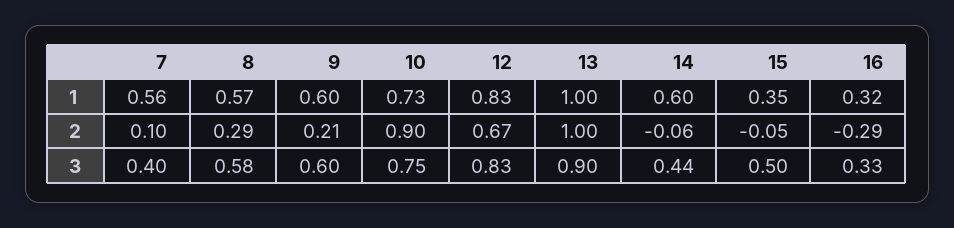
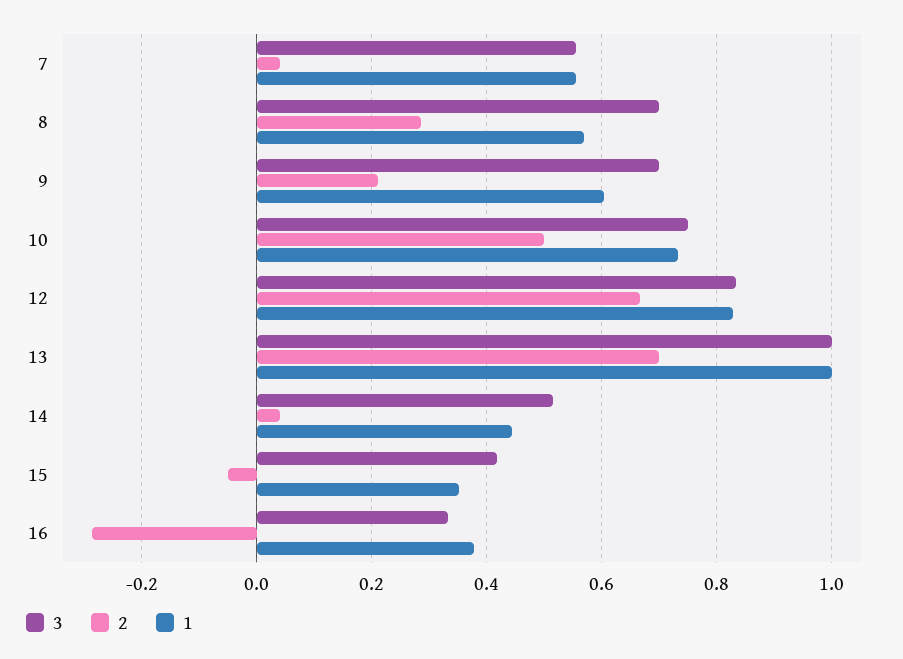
1, 14: 0.6 -> 0.44
1, 16: 0.32 -> 0.38
2, 7: 0.1 -> 0.04
2, 10: 0.9 -> 0.5
2, 13: 1 -> 0.7
2, 14: -0.06 -> 0.04
3, 7: 0.4 -> 0.56
3, 8: 0.58 -> 0.7
3, 9: 0.6 -> 0.7
3, 13: 0.9 -> 1
3, 14: 0.44 -> 0.52
3, 15: 0.5 -> 0.42

